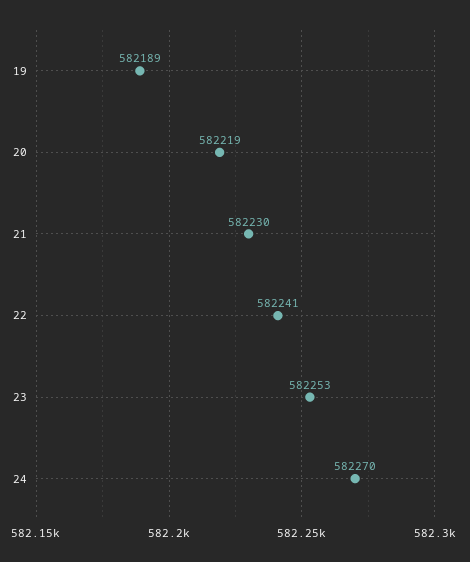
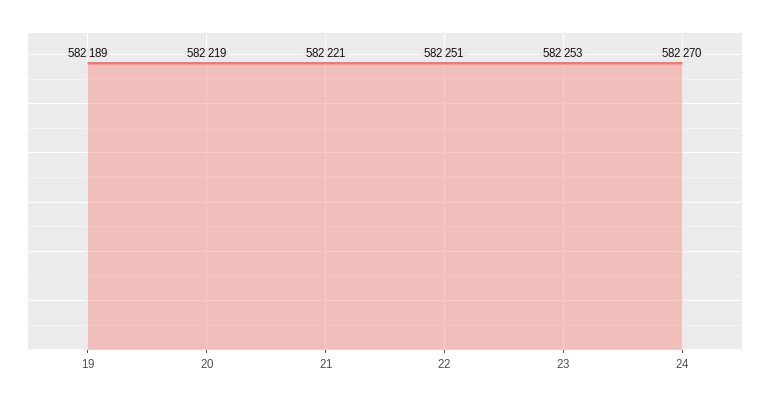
21: 582230 -> 582221
22: 582241 -> 582251

